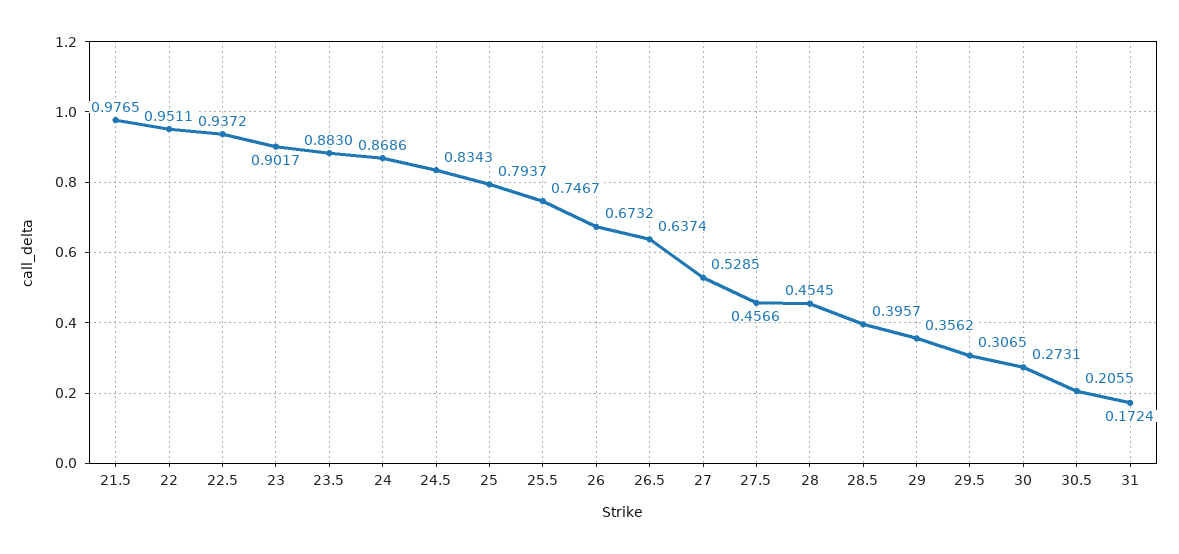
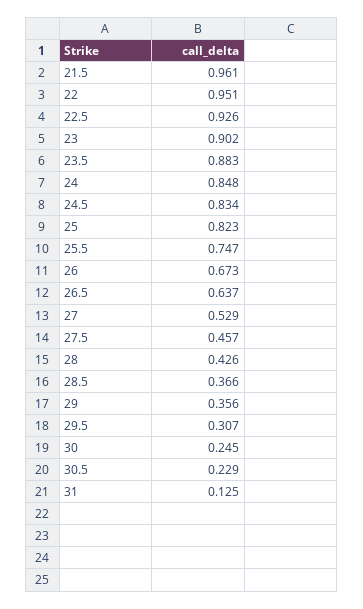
21.5: 0.9765 -> 0.961
22.5: 0.9372 -> 0.926
24: 0.8686 -> 0.848
25: 0.7937 -> 0.823
28: 0.4545 -> 0.426
28.5: 0.3957 -> 0.366
30: 0.2731 -> 0.245
30.5: 0.2055 -> 0.229
31: 0.1724 -> 0.125

